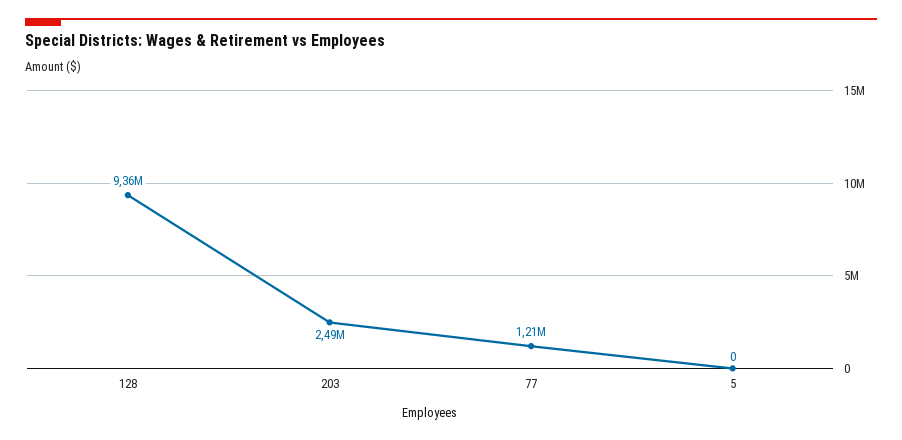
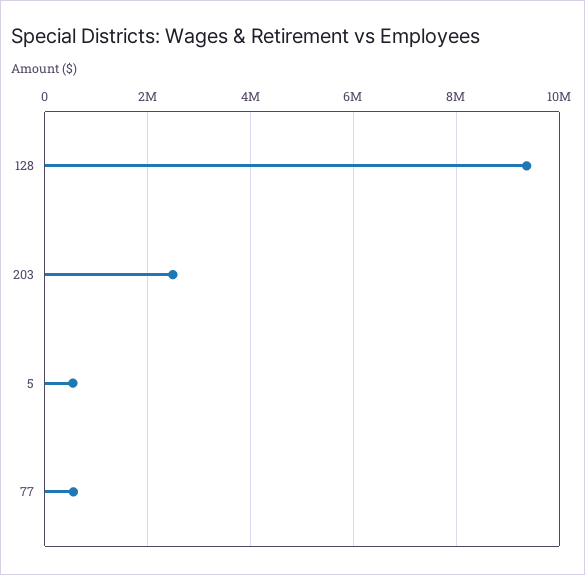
77: 1210000 -> 600000
5: 0 -> 600000

